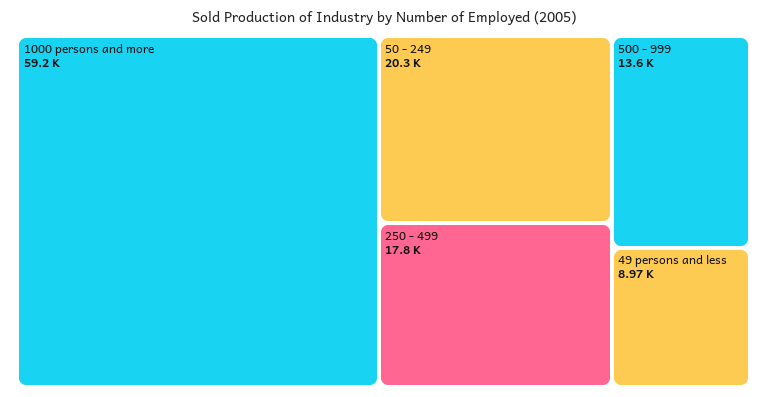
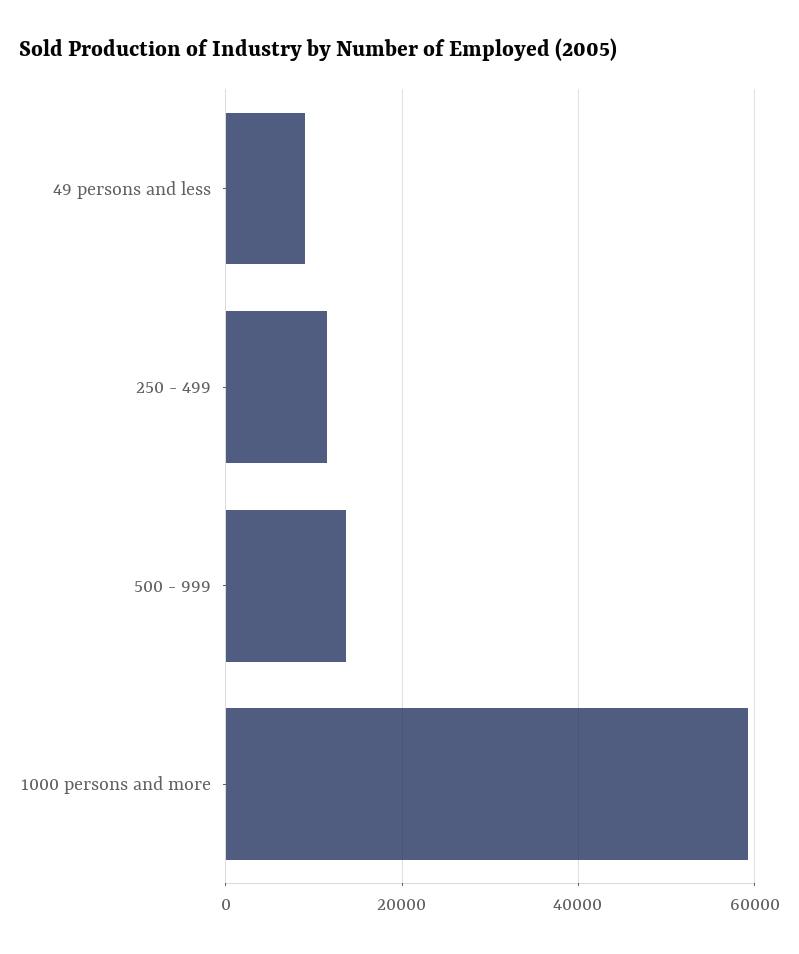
50 - 249: 20300 -> none
250 - 499: 17800 -> 12000

